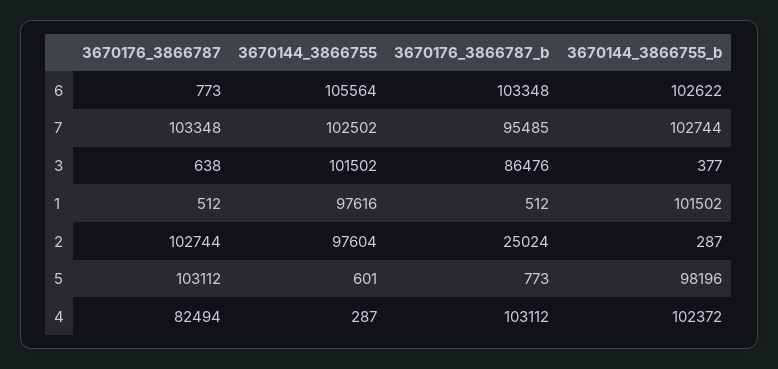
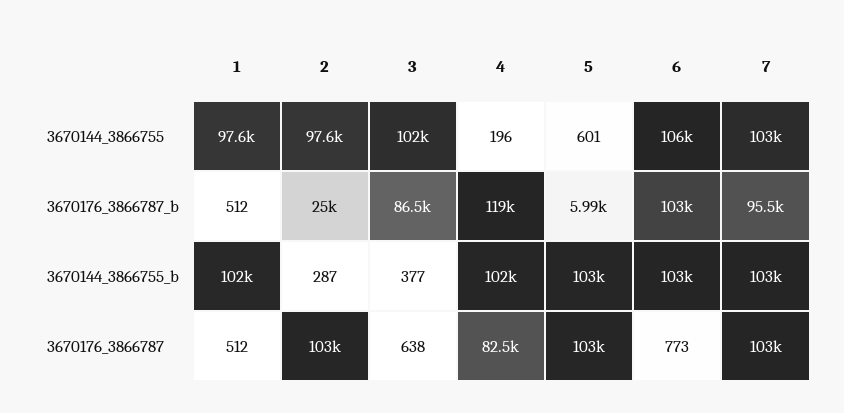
3670176_3866787_b, 5: 773 -> 5990
3670144_3866755_b, 5: 98196 -> 103000
3670144_3866755, 4: 287 -> 196
3670176_3866787_b, 4: 103112 -> 119000

